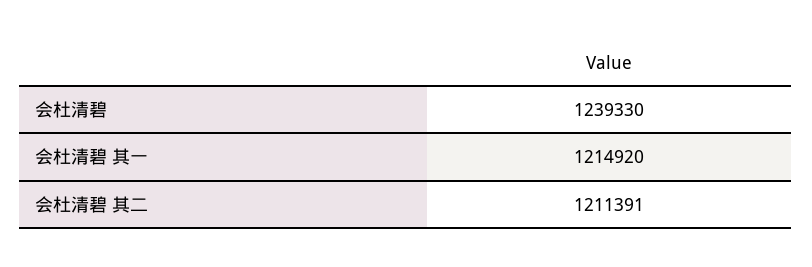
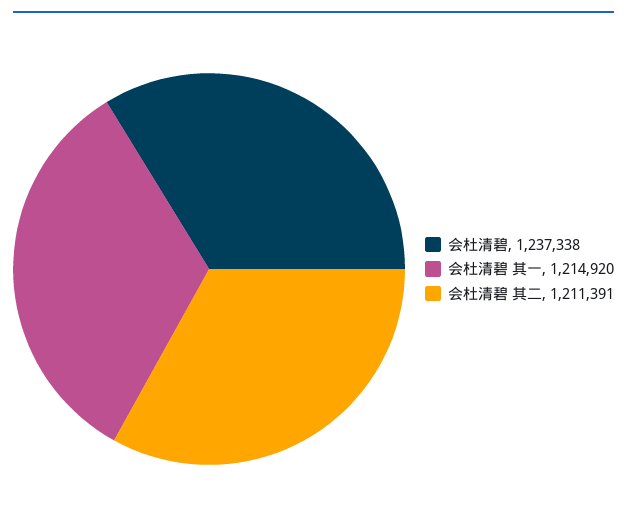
会杜清碧: 1239330 -> 1237338

